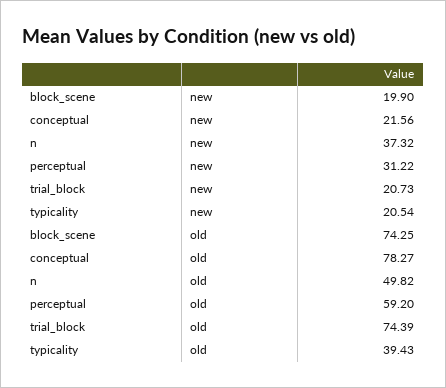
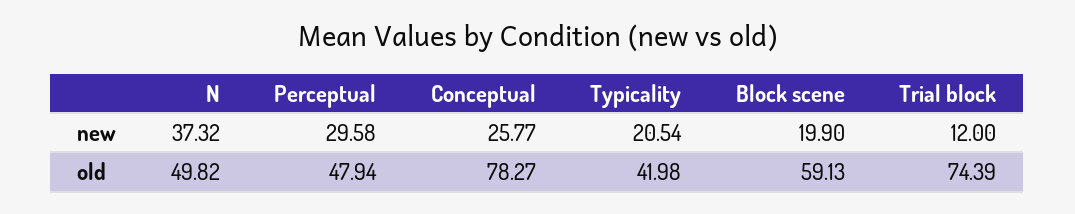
conceptual, new: 21.56 -> 25.77
perceptual, new: 31.22 -> 29.58
trial_block, new: 20.73 -> 12
block_scene, old: 74.25 -> 59.13
perceptual, old: 59.2 -> 47.94
typicality, old: 39.43 -> 41.98

